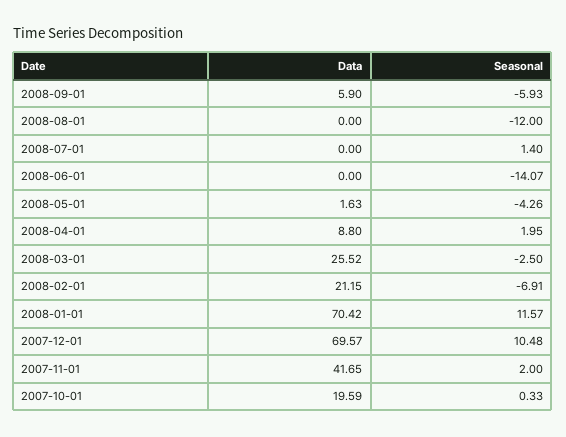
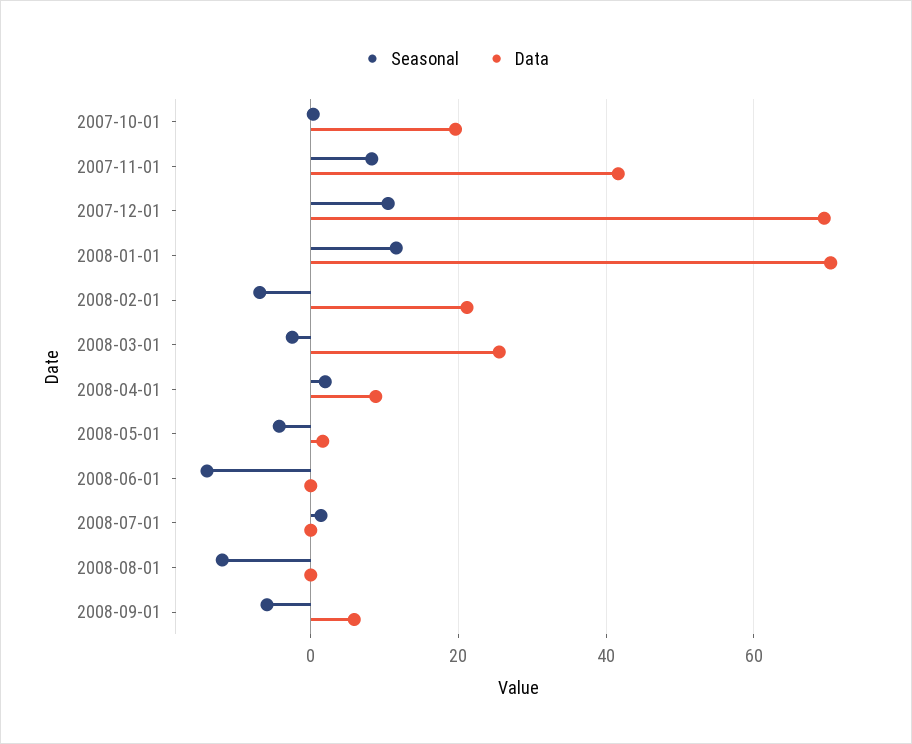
Seasonal, 2007-11-01: 2 -> 8

